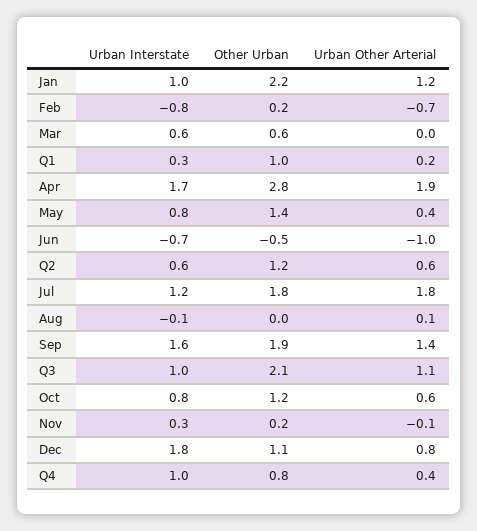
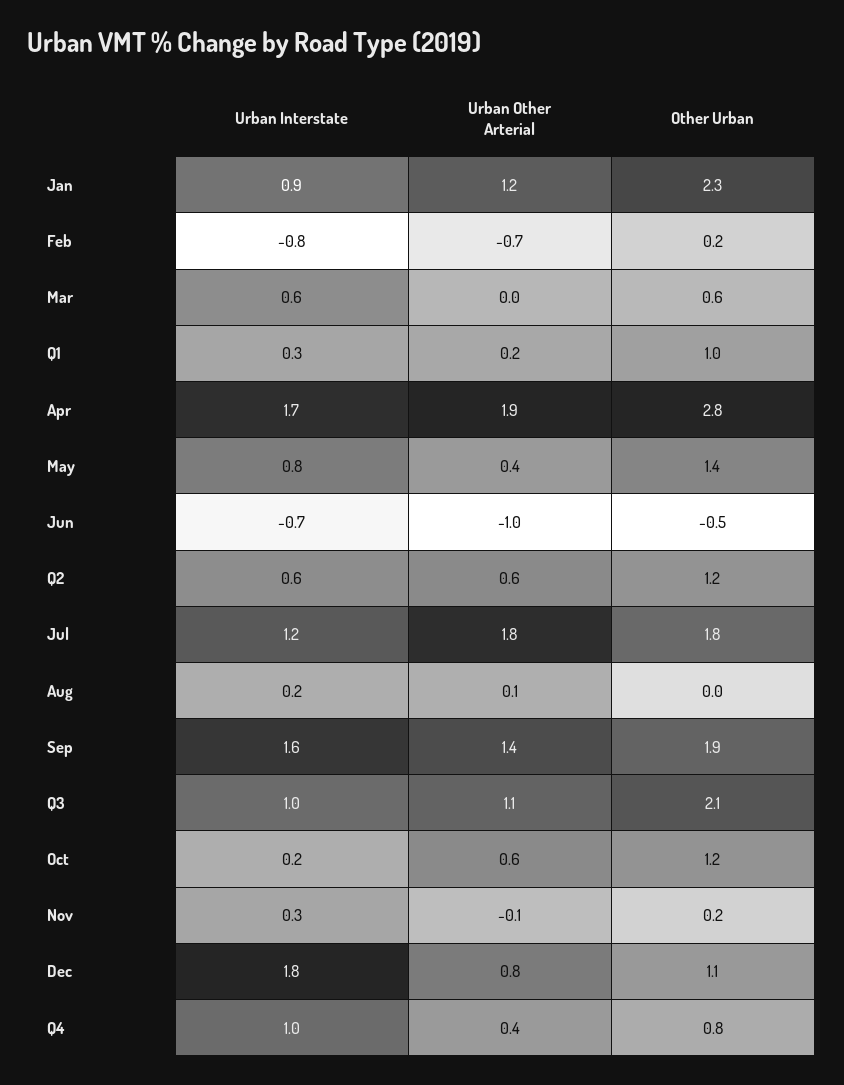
Urban Interstate, Jan: 1 -> 0.9
Other Urban, Jan: 2.2 -> 2.3
Urban Interstate, Aug: -0.1 -> 0.2
Urban Interstate, Oct: 0.8 -> 0.2

